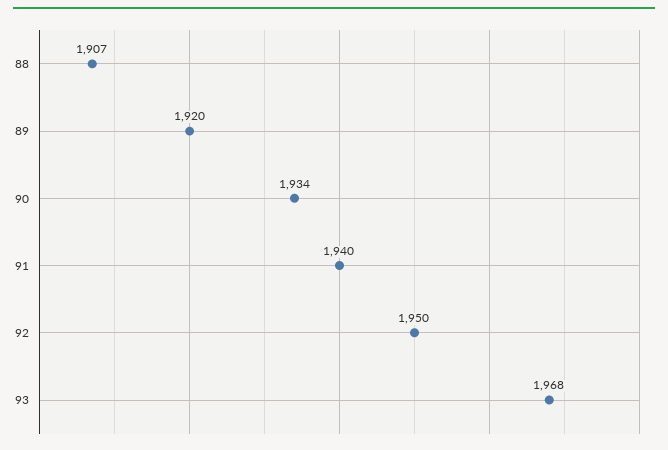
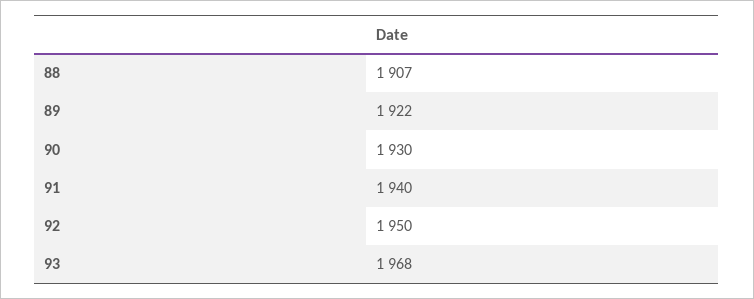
89: 1920 -> 1922
90: 1934 -> 1930

